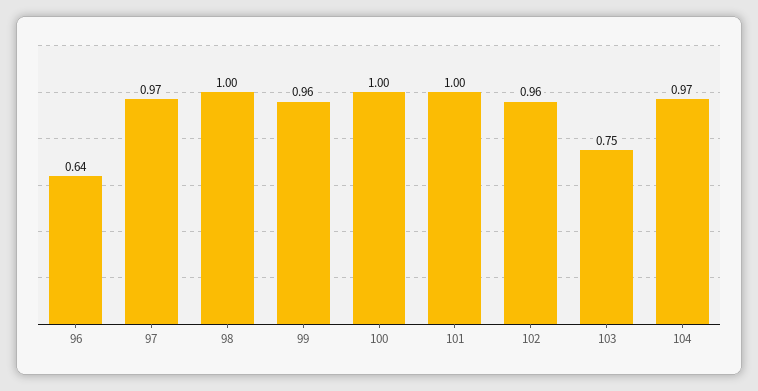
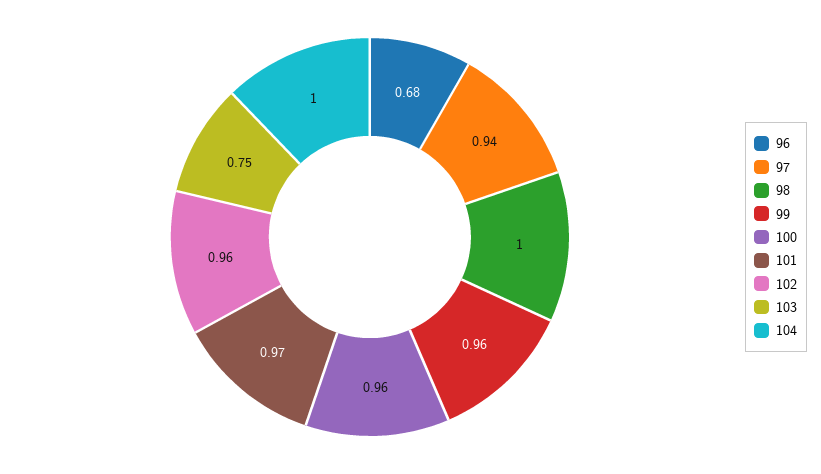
96: 0.64 -> 0.68
97: 0.97 -> 0.94
100: 1 -> 0.96
101: 1 -> 0.97
104: 0.97 -> 1

